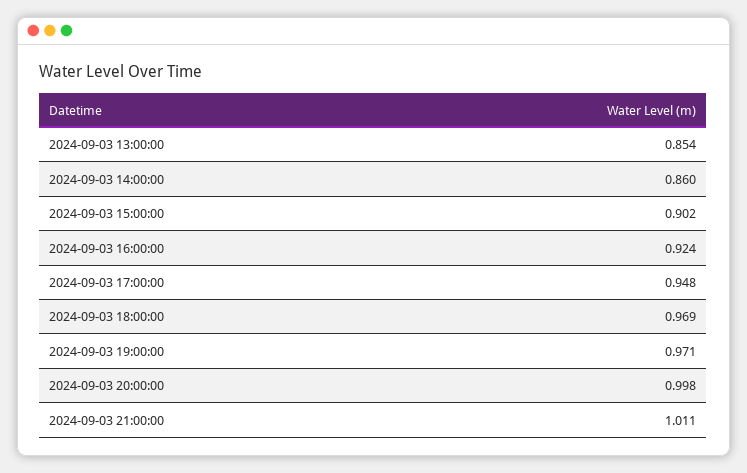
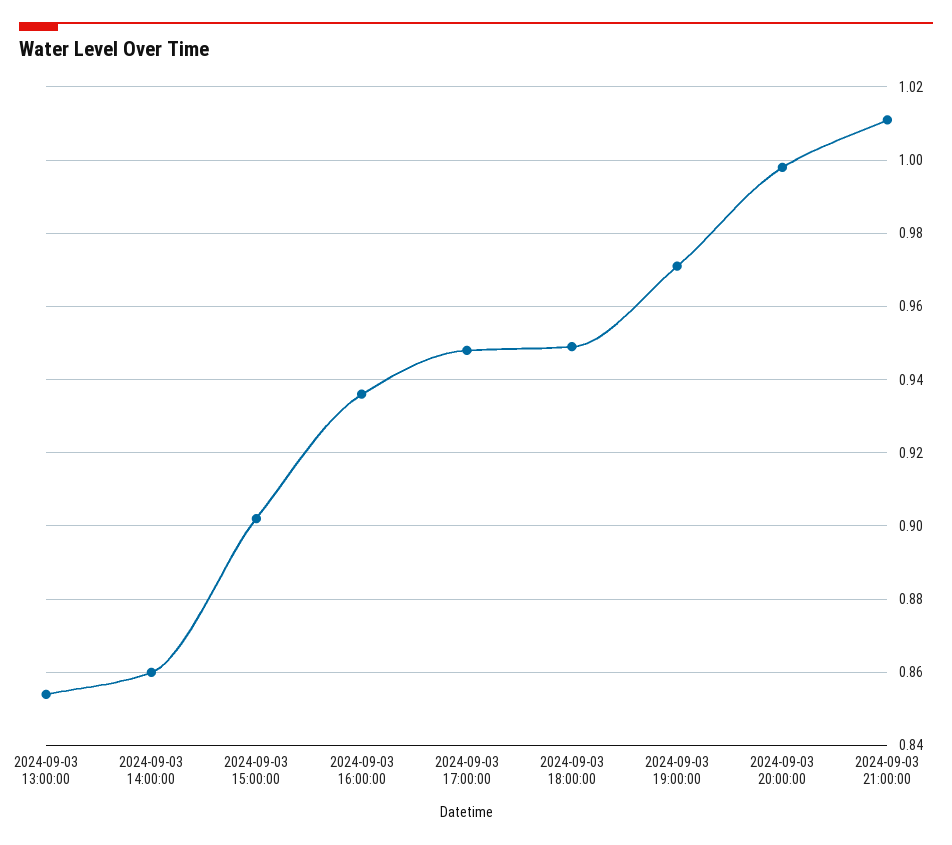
2024-09-03 16:00:00: 0.924 -> 0.935
2024-09-03 18:00:00: 0.969 -> 0.95

